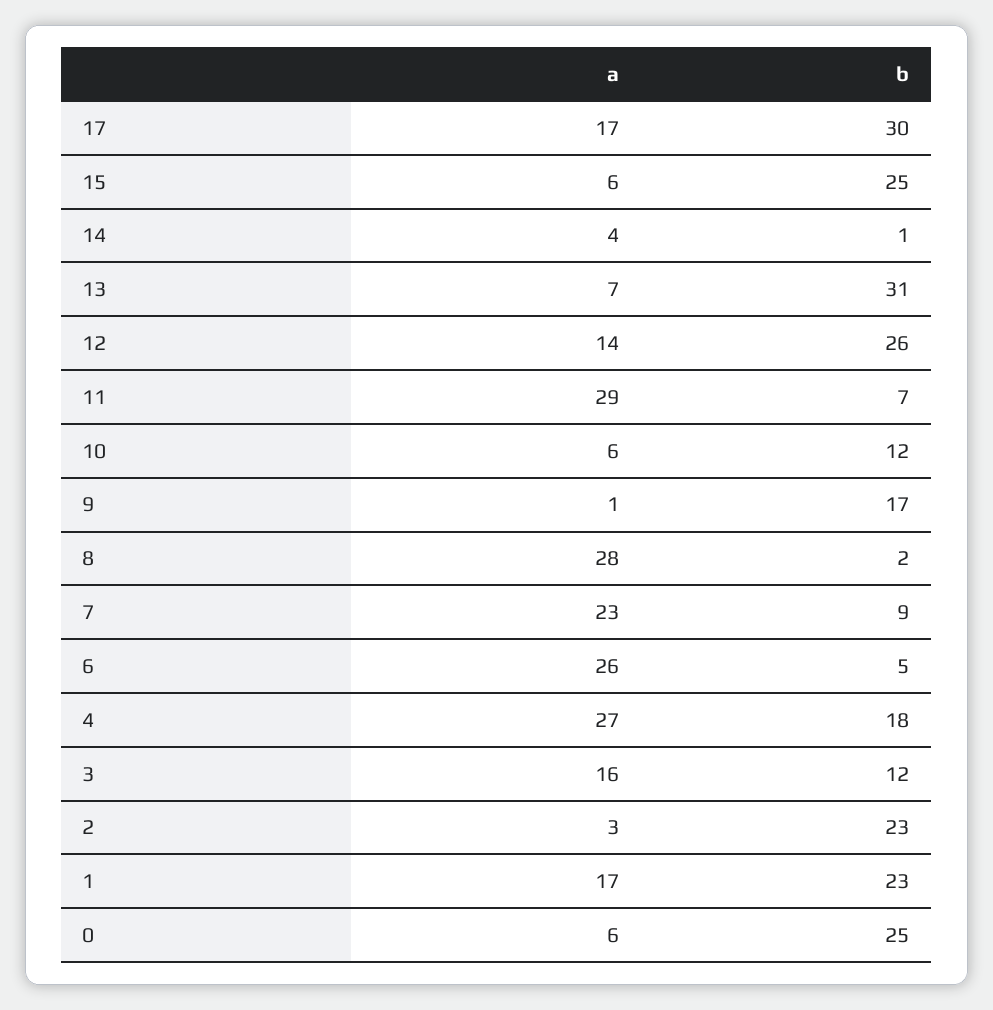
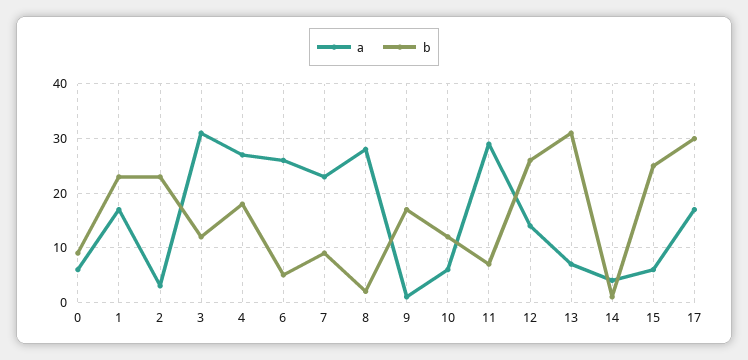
a, 3: 16 -> 30
b, 0: 25 -> 10

